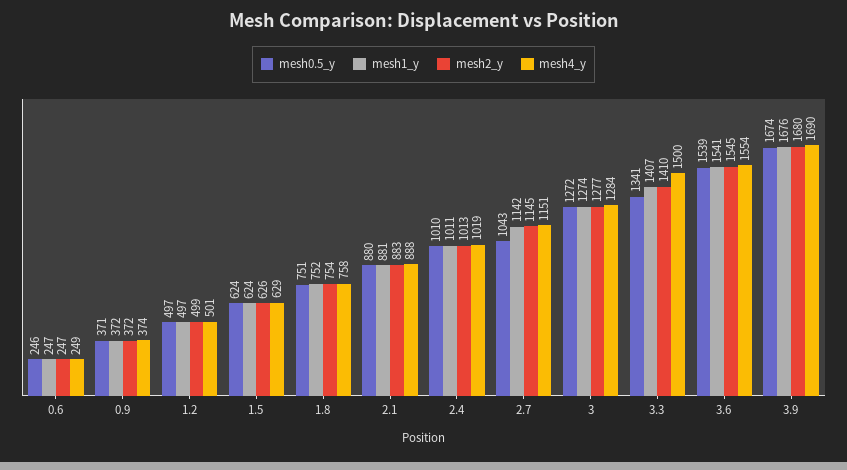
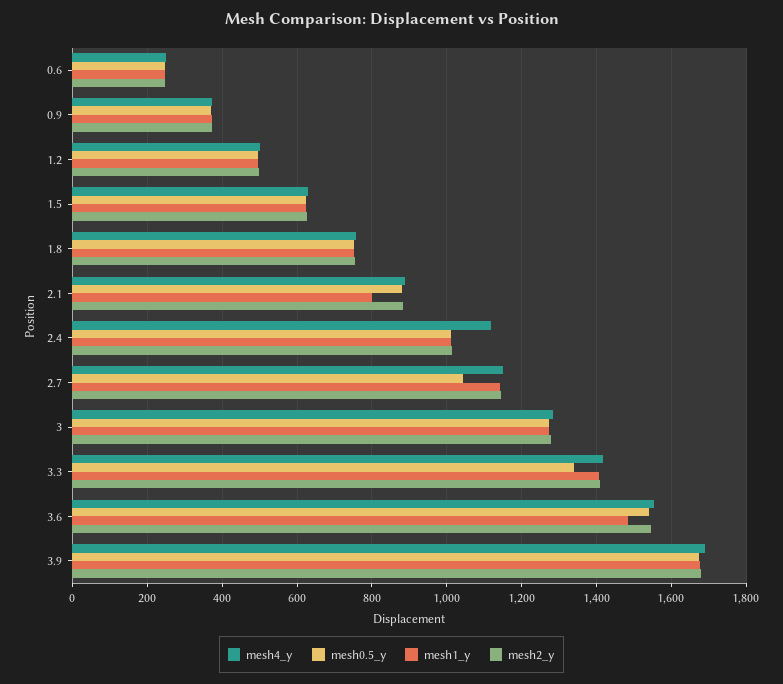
mesh1_y, 2.1: 881 -> 800
mesh4_y, 2.4: 1019 -> 1120
mesh4_y, 3.3: 1500 -> 1420
mesh1_y, 3.6: 1541 -> 1480

